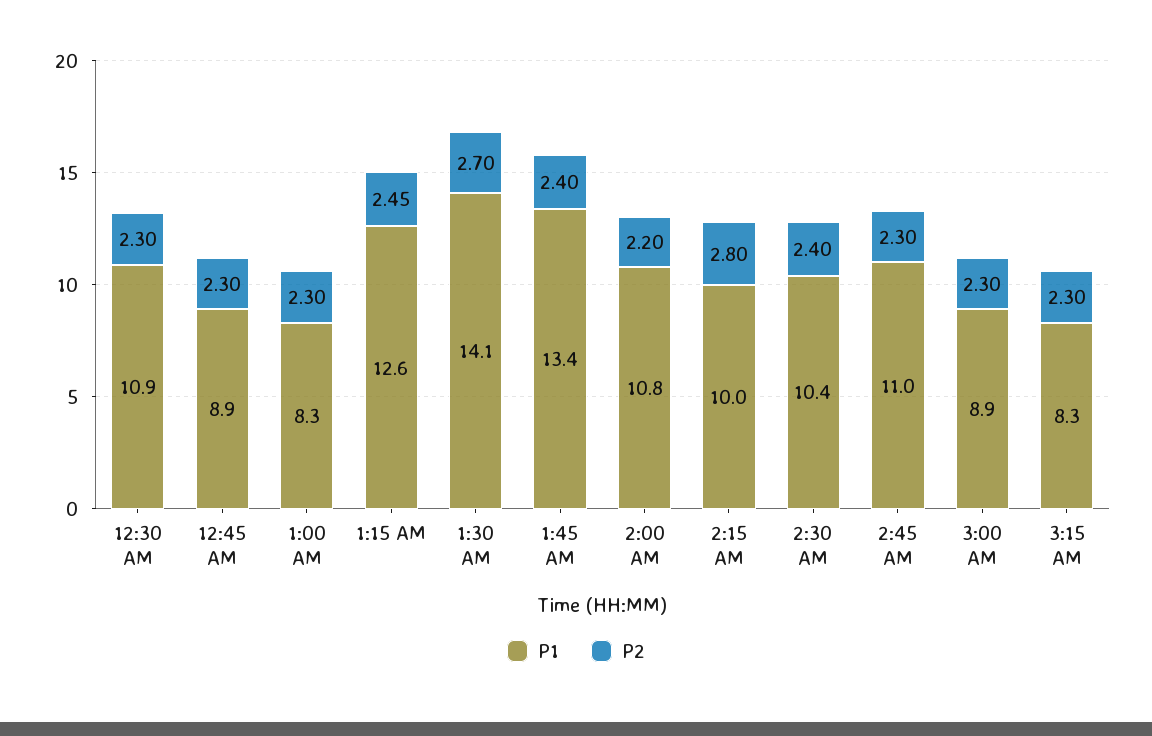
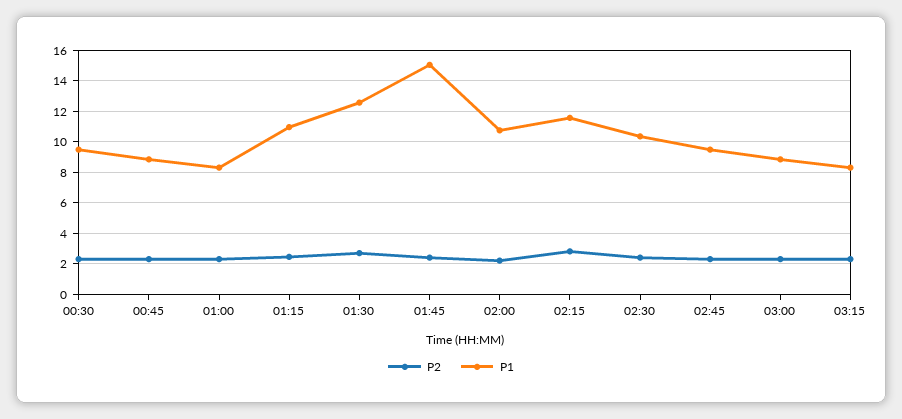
P1, 12:30 AM: 10.9 -> 9.5
P1, 1:15 AM: 12.6 -> 11
P1, 1:30 AM: 14.1 -> 12.5
P1, 1:45 AM: 13.4 -> 15
P1, 2:15 AM: 10 -> 11.5
P1, 2:45 AM: 11 -> 9.5

